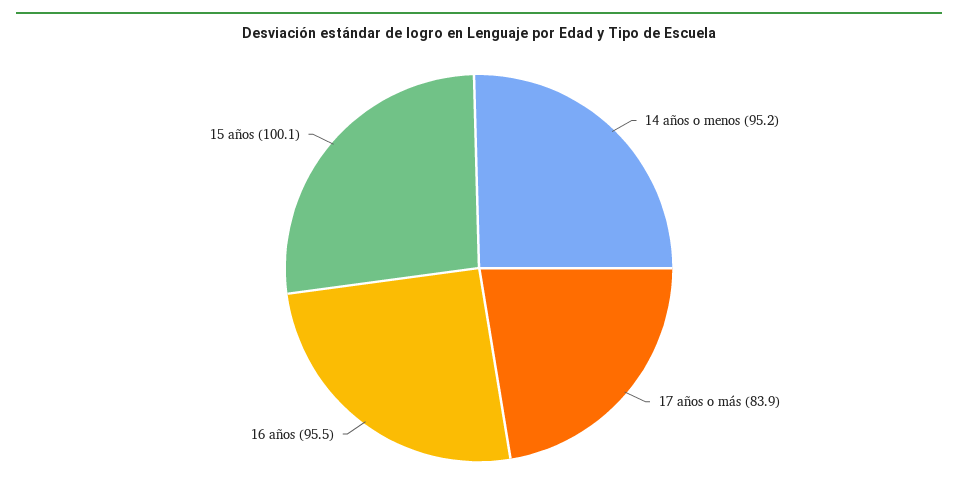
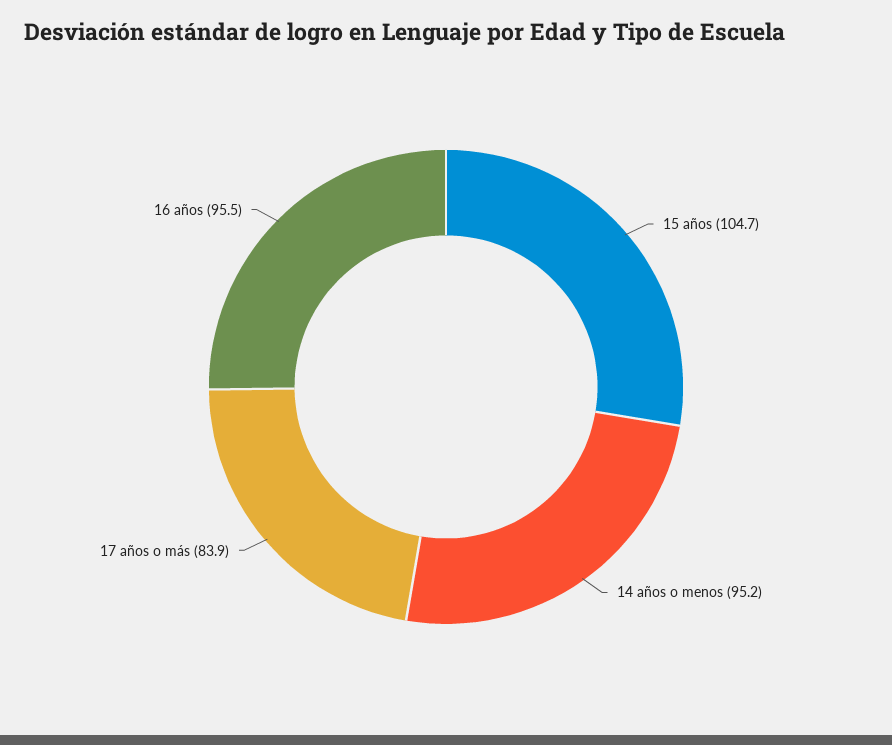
15 años: 100.1 -> 104.7

